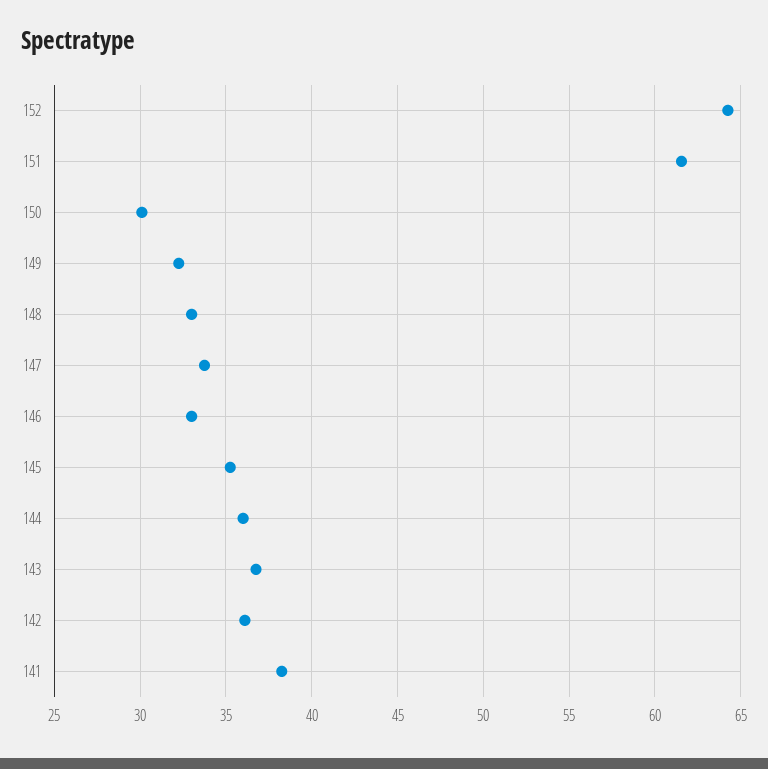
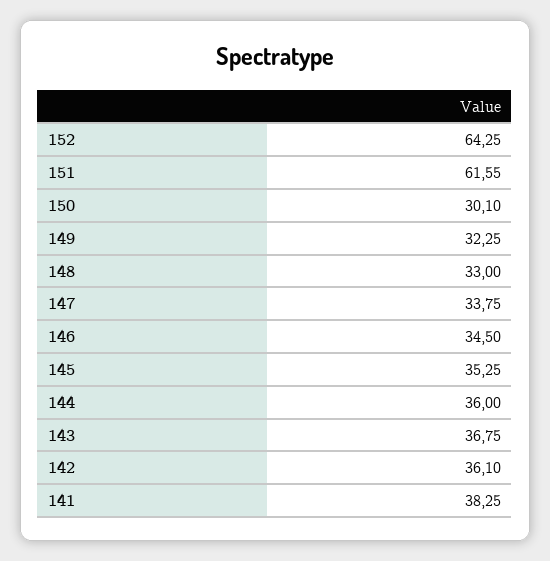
146: 33 -> 34.5

